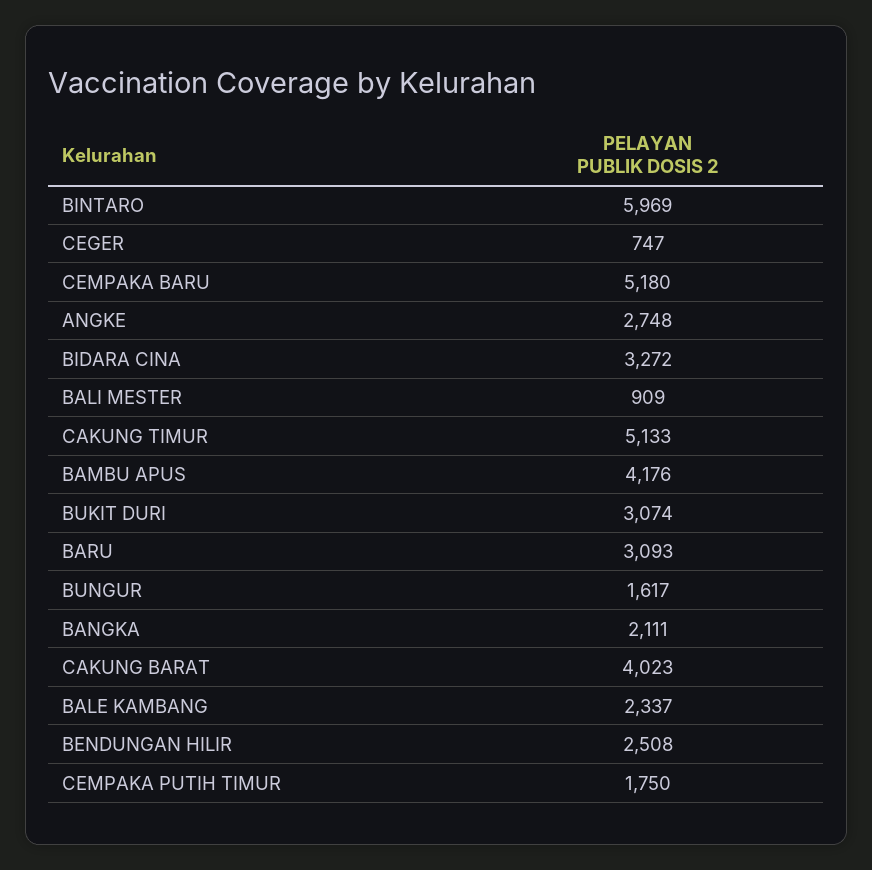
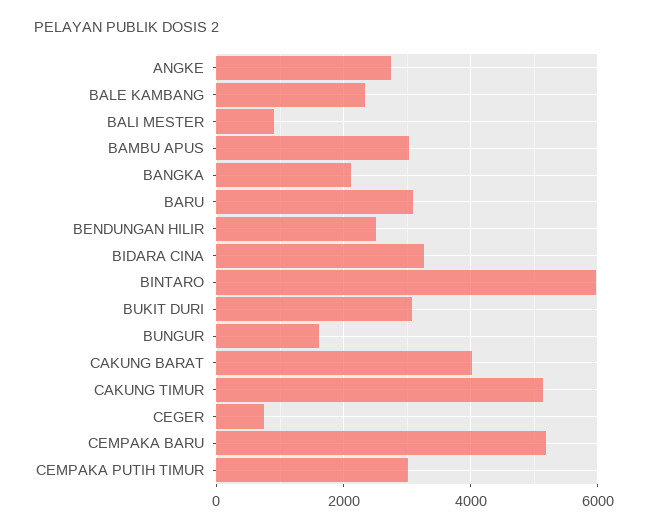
BAMBU APUS: 4176 -> 3000
CEMPAKA PUTIH TIMUR: 1750 -> 3000

